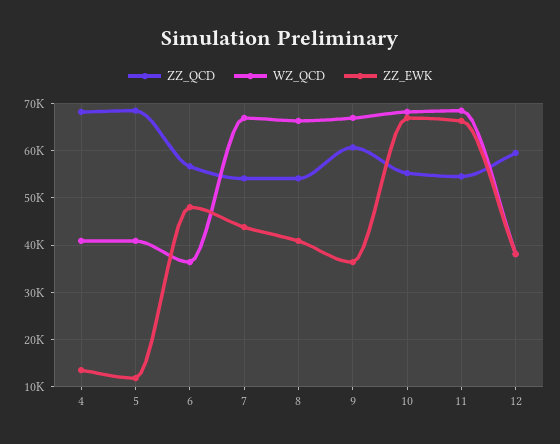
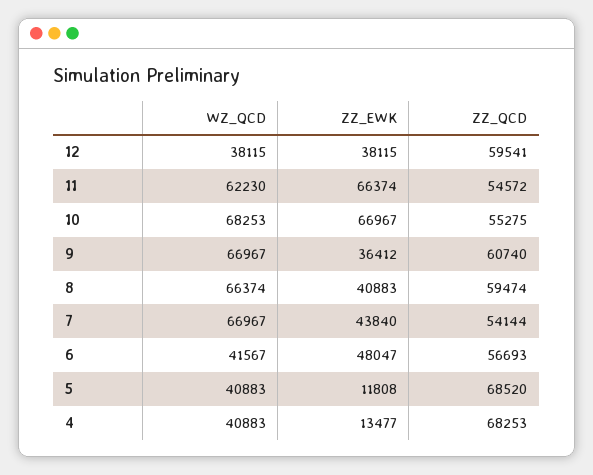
WZ_QCD, 6: 36000 -> 41567
ZZ_QCD, 8: 54000 -> 59474
WZ_QCD, 11: 68000 -> 62230

